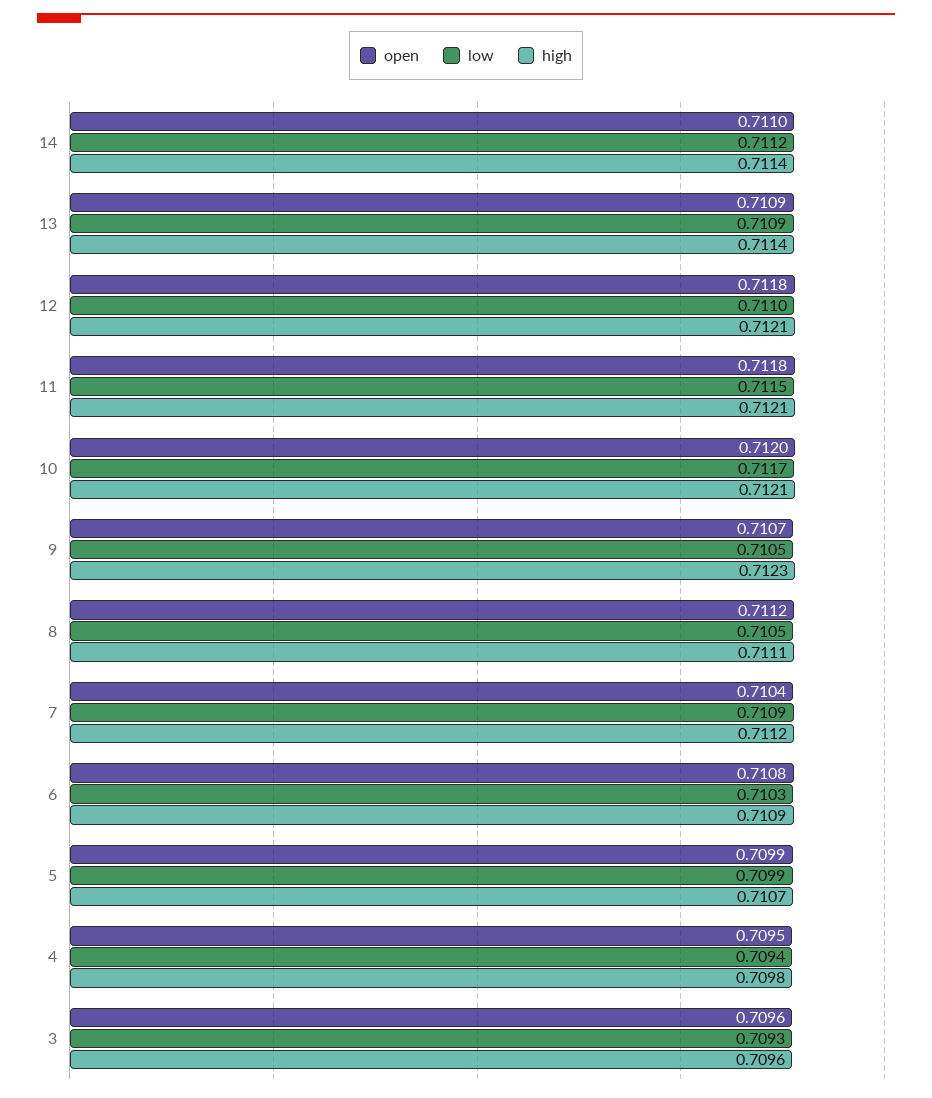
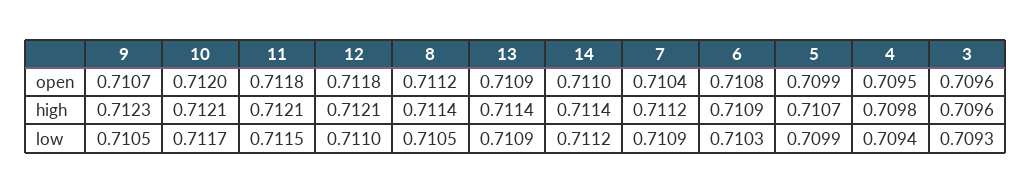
high, 8: 0.7111 -> 0.7114

